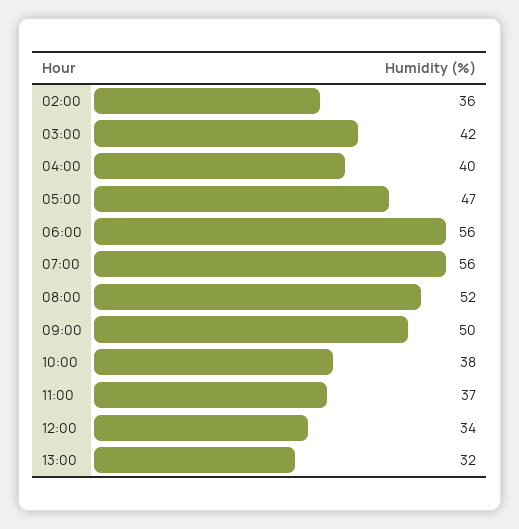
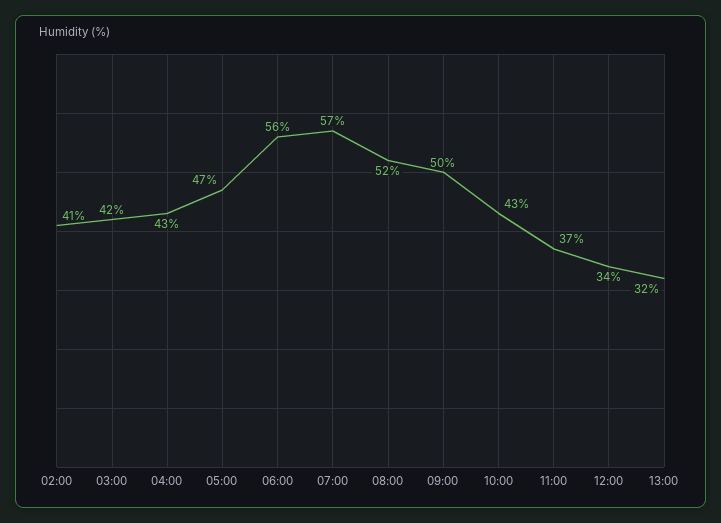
02:00: 36 -> 41
04:00: 40 -> 43
07:00: 56 -> 57
10:00: 38 -> 43

